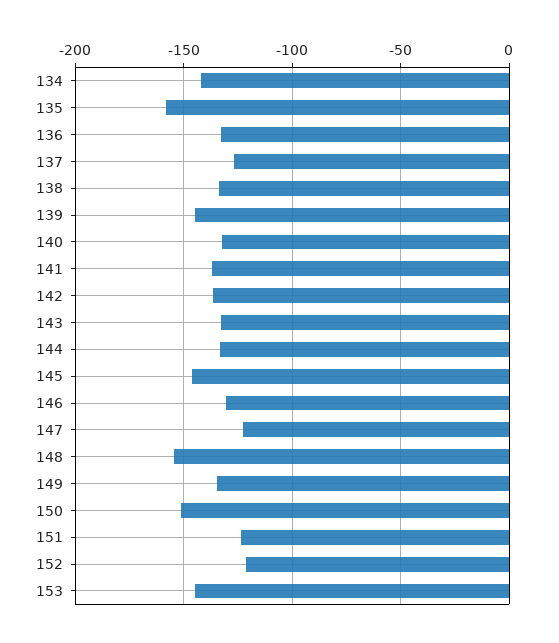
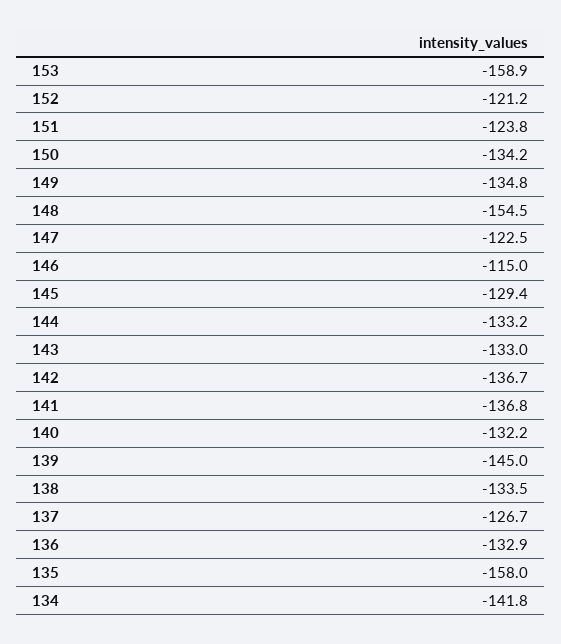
145: -145 -> -129.4
146: -130 -> -115
150: -150 -> -134.2
153: -145 -> -158.9

